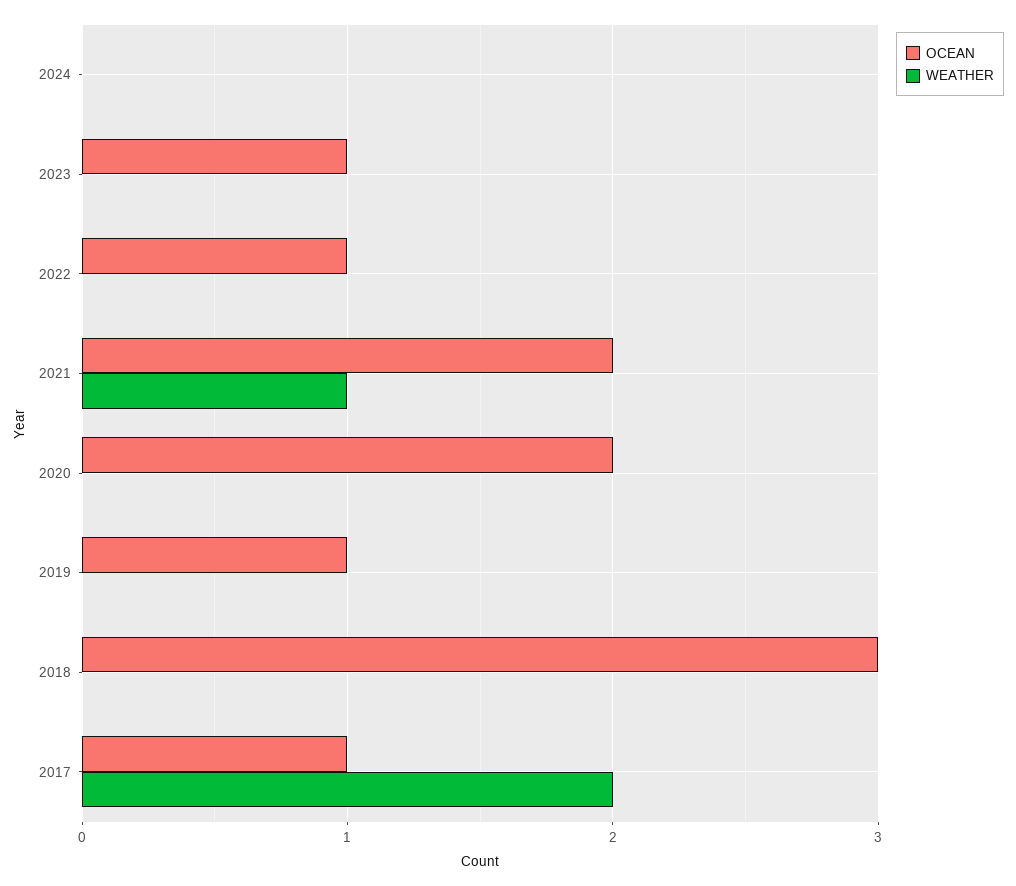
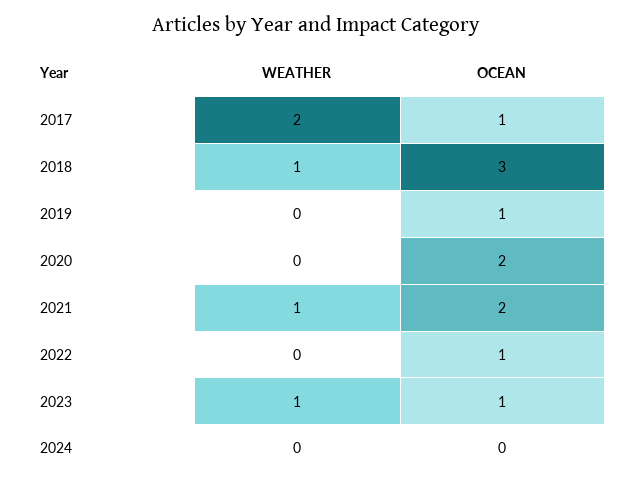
WEATHER, 2023: 0 -> 1
WEATHER, 2018: 0 -> 1

